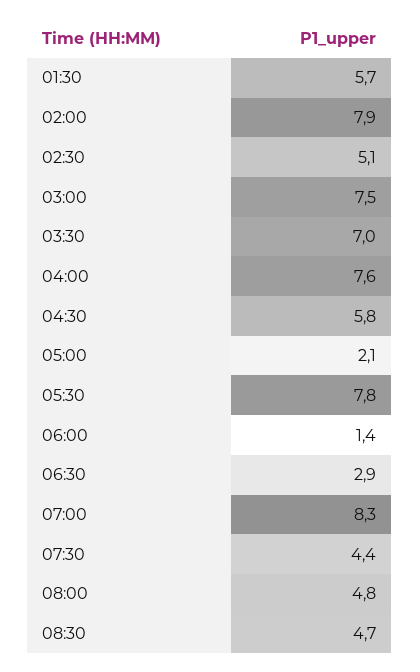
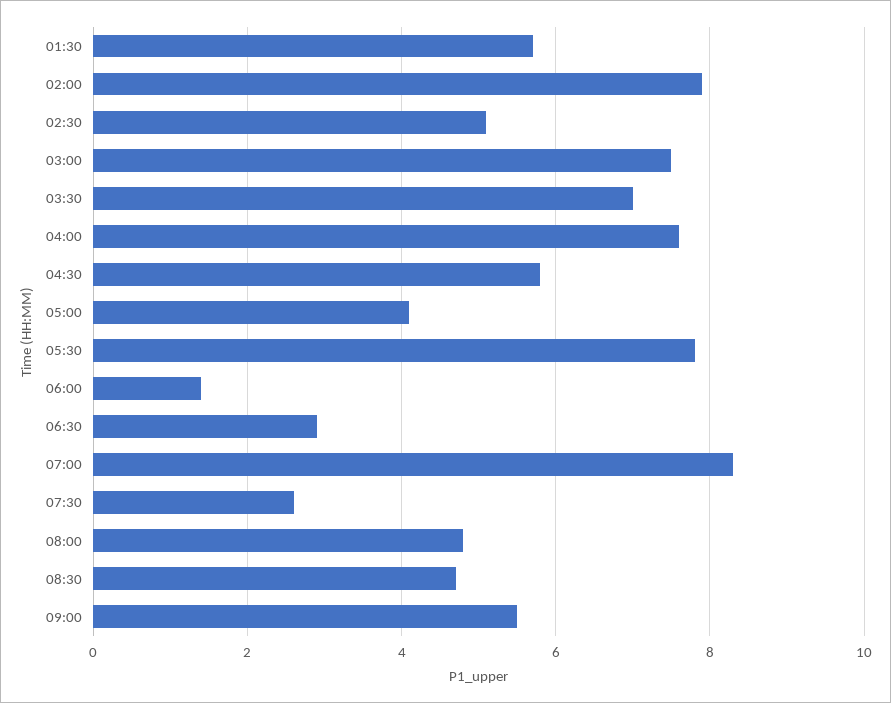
05:00: 2.1 -> 4
07:30: 4.4 -> 2.5
09:00: none -> 5.5

